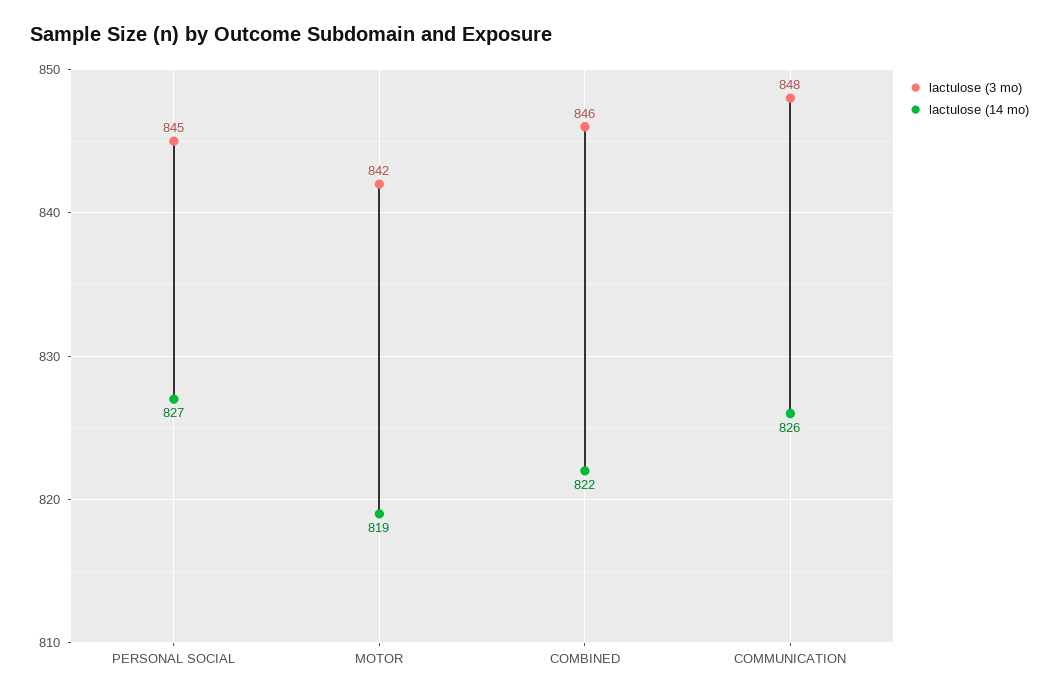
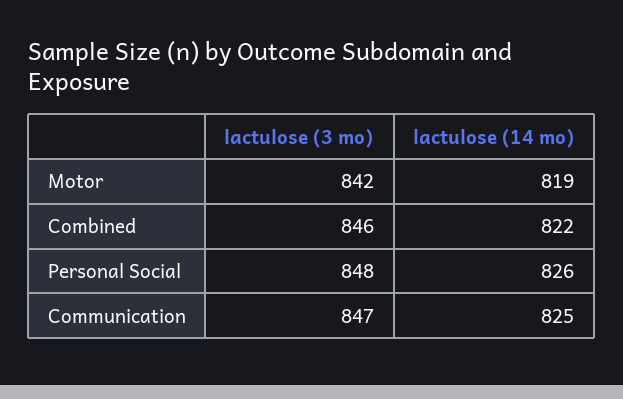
lactulose (3 mo), PERSONAL SOCIAL: 845 -> 848
lactulose (14 mo), PERSONAL SOCIAL: 827 -> 826
lactulose (3 mo), COMMUNICATION: 848 -> 847
lactulose (14 mo), COMMUNICATION: 826 -> 825

